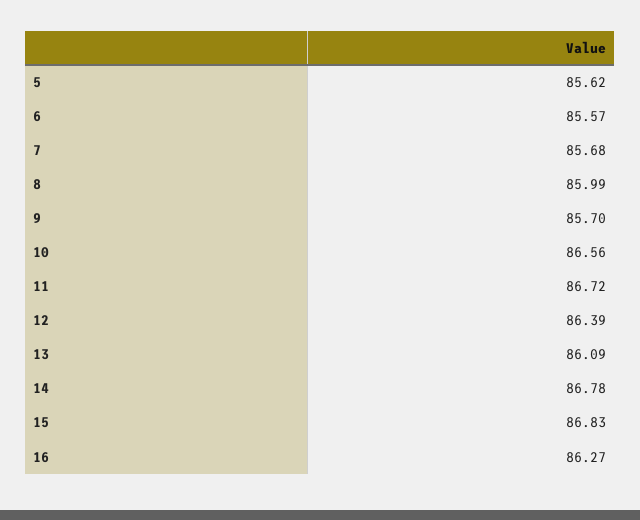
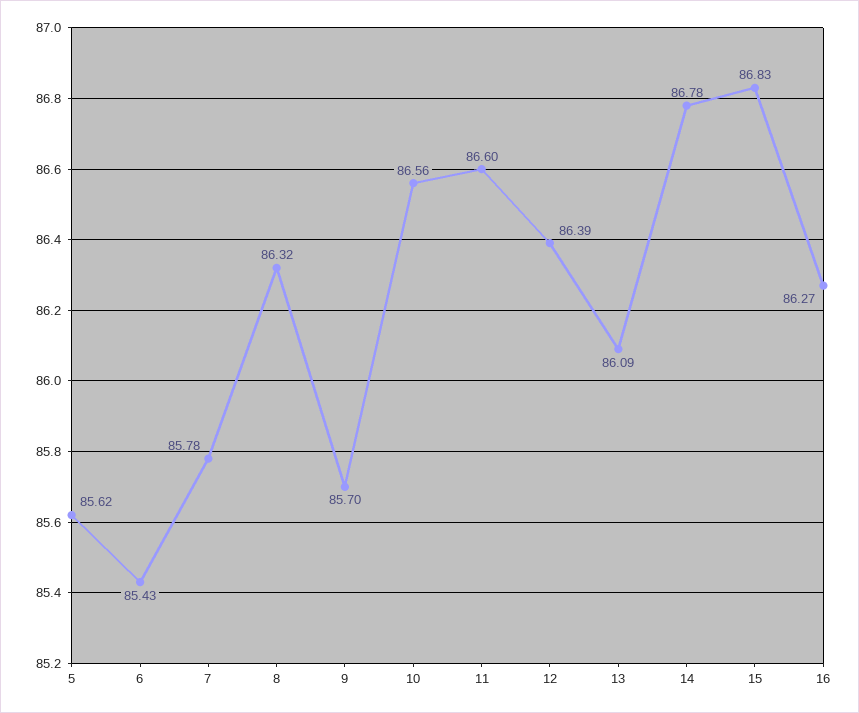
6: 85.57 -> 85.43
7: 85.68 -> 85.78
8: 85.99 -> 86.32
11: 86.72 -> 86.6

